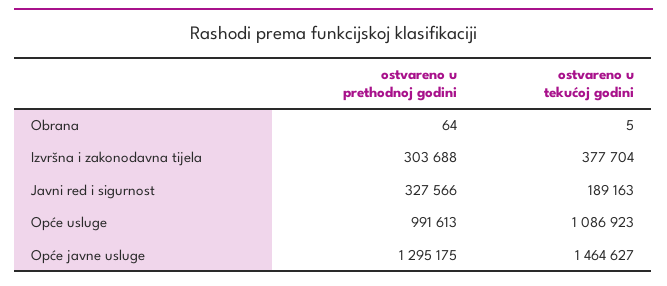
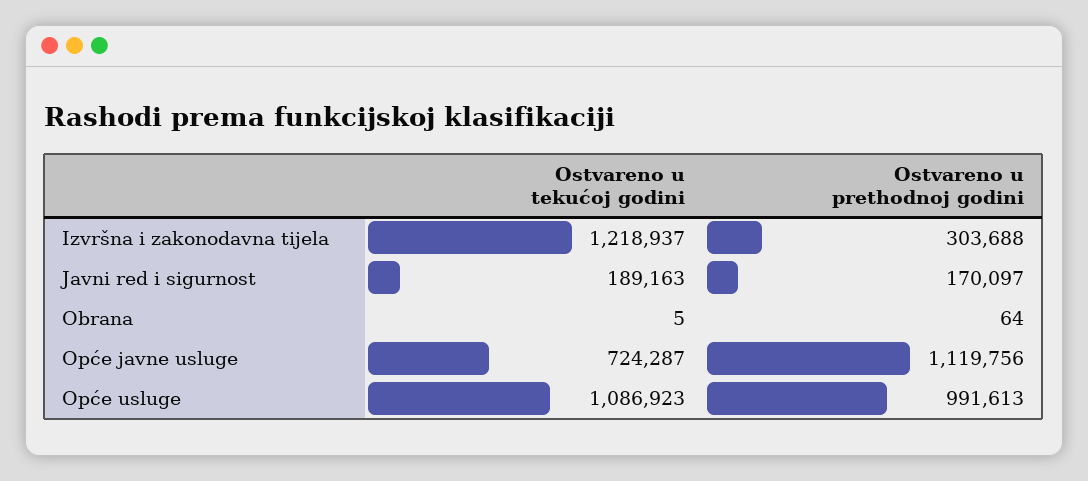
ostvareno u tekućoj godini, Izvršna i zakonodavna tijela: 377704 -> 1218937
ostvareno u prethodnoj godini, Javni red i sigurnost: 327566 -> 170097
ostvareno u prethodnoj godini, Opće javne usluge: 1295175 -> 1119756
ostvareno u tekućoj godini, Opće javne usluge: 1464627 -> 724287

